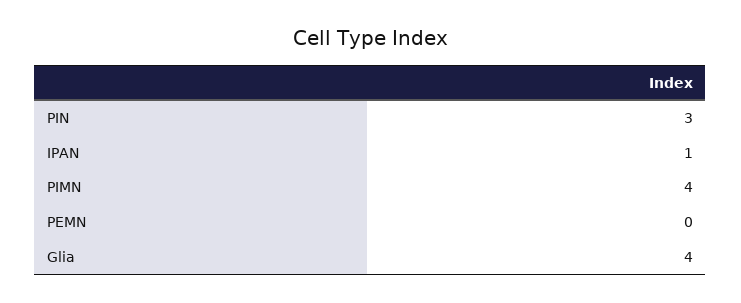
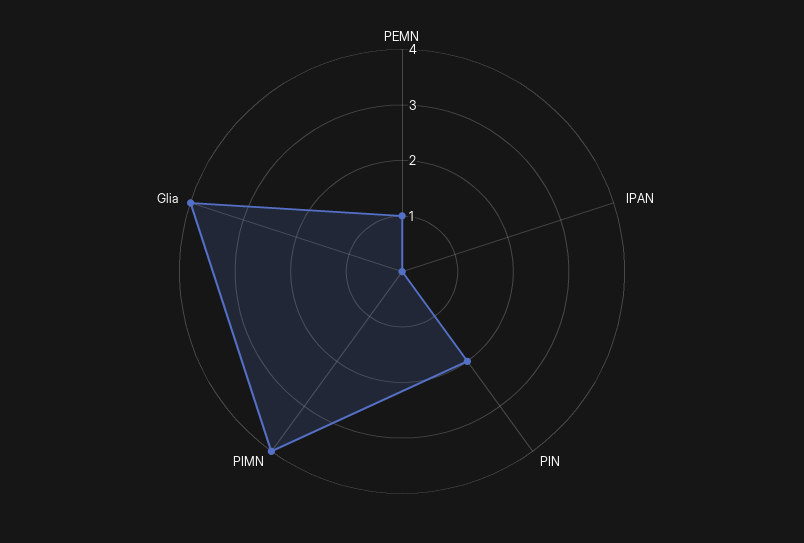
PIN: 3 -> 2
IPAN: 1 -> 0
PEMN: 0 -> 1

